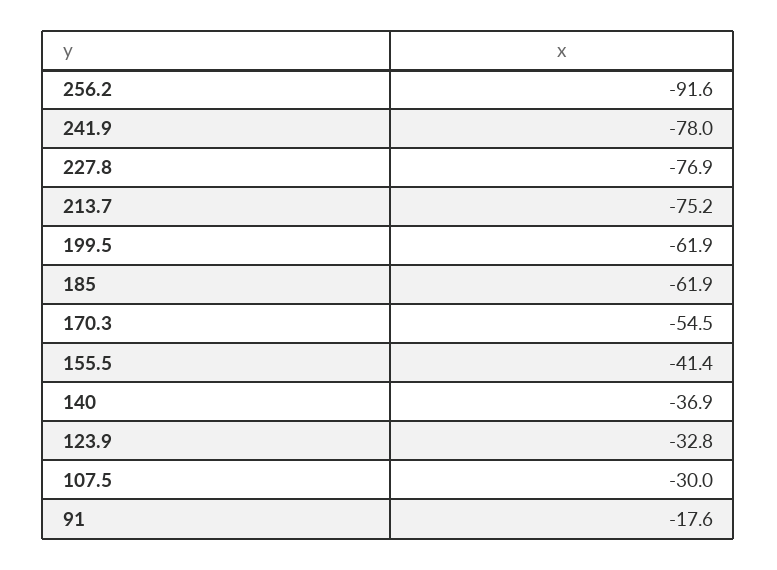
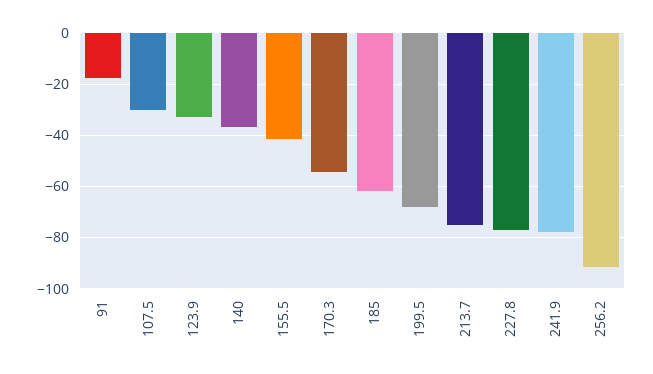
199.5: -61.9 -> -67.5

